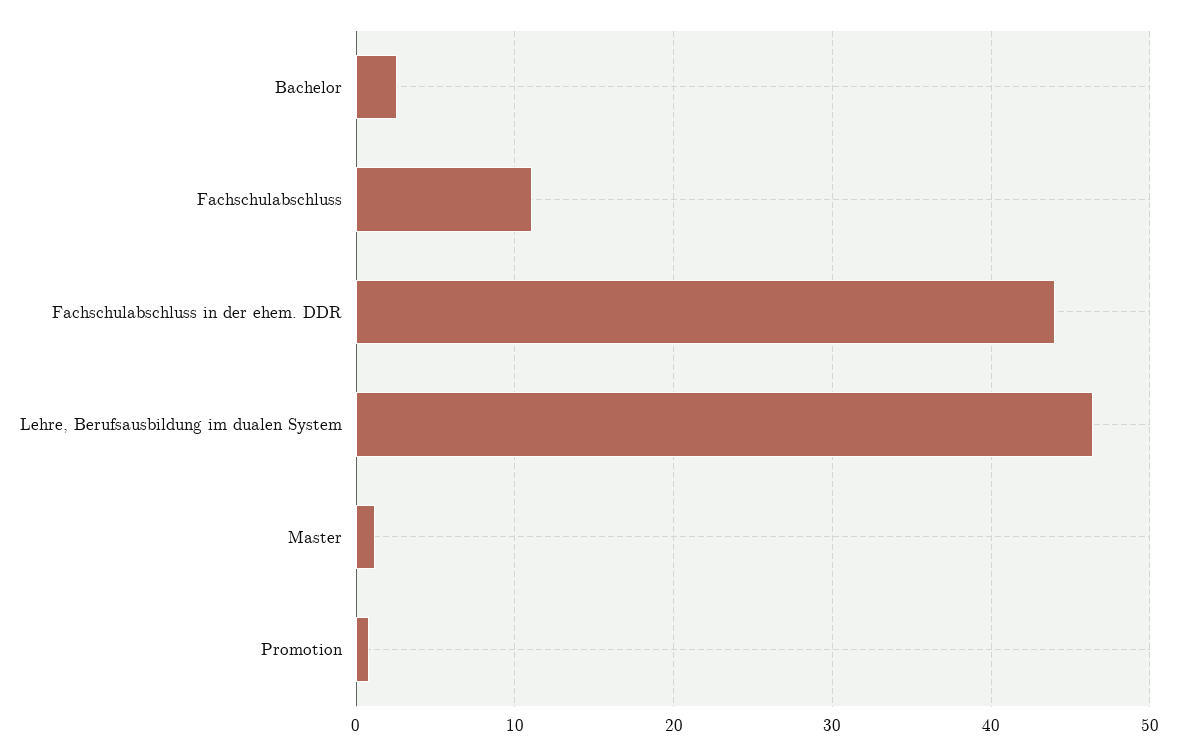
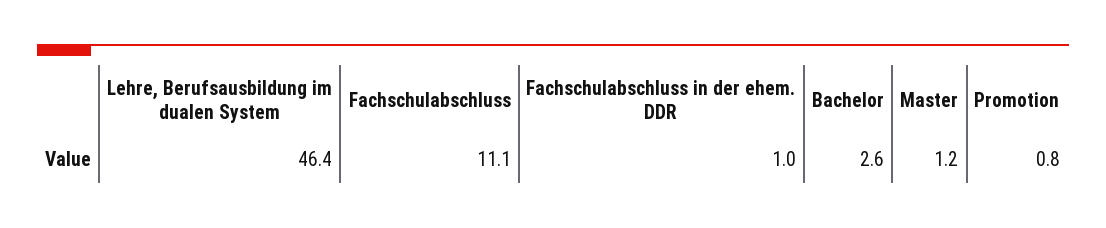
Fachschulabschluss in der ehem. DDR: 44 -> 1

